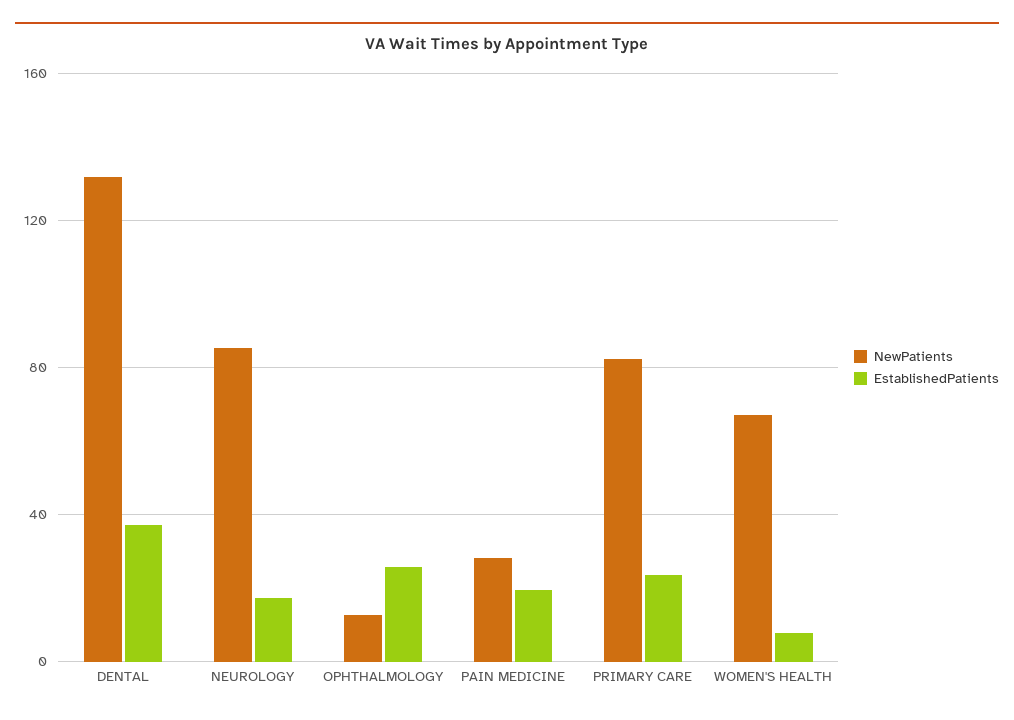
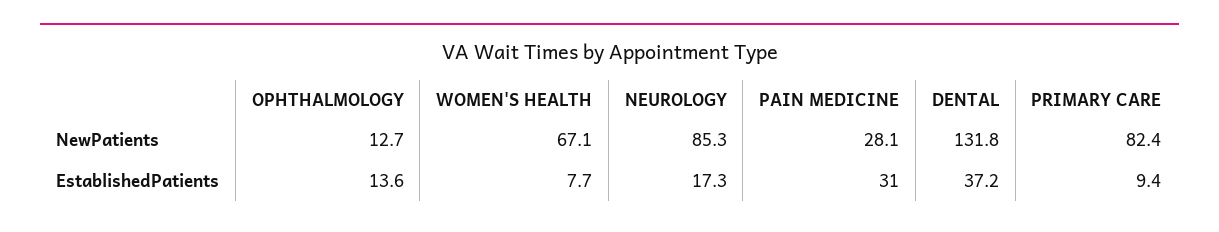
EstablishedPatients, OPHTHALMOLOGY: 25 -> 13.6
EstablishedPatients, PAIN MEDICINE: 20 -> 31
EstablishedPatients, PRIMARY CARE: 25 -> 9.4

